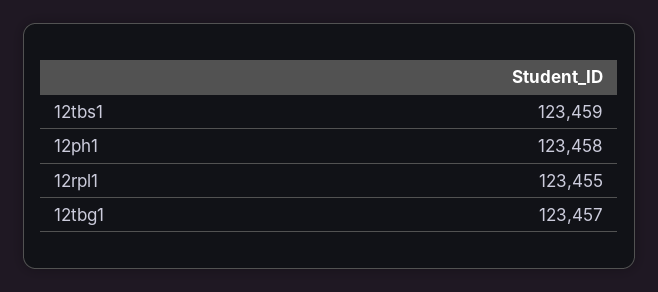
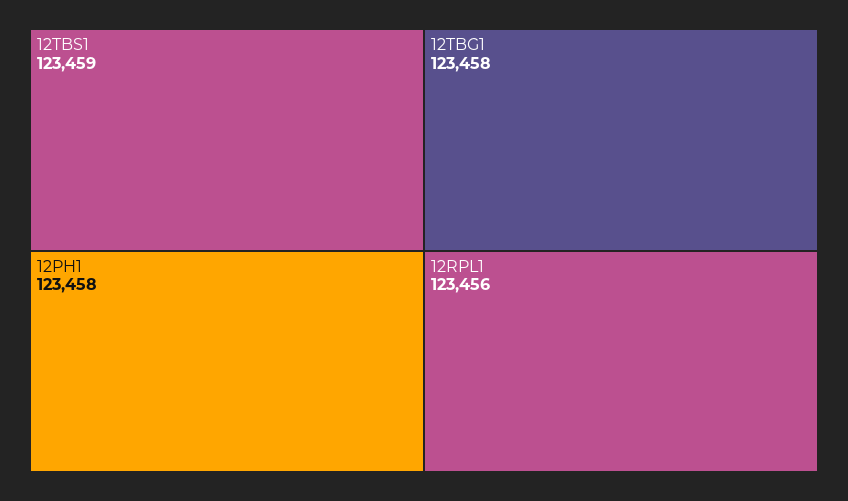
12rpl1: 123455 -> 123456
12tbg1: 123457 -> 123458

